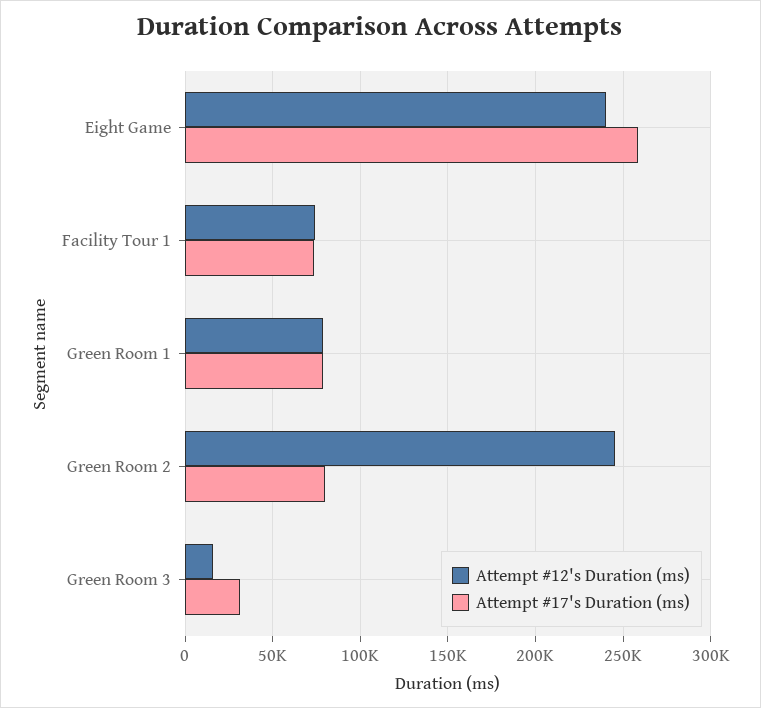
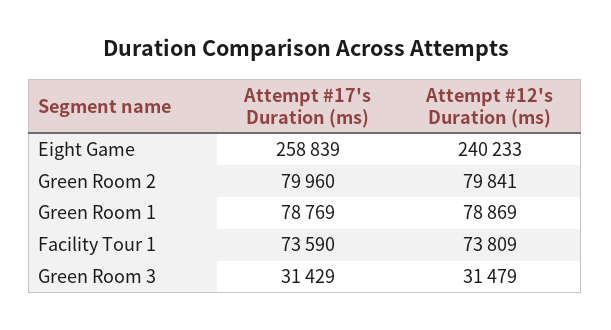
Attempt #12's Duration (ms), Green Room 2: 245000 -> 79841
Attempt #12's Duration (ms), Green Room 3: 15000 -> 31479

